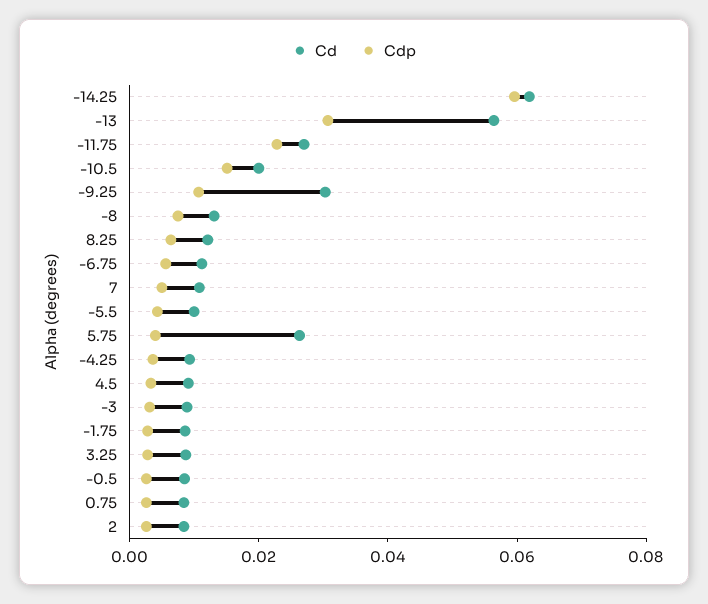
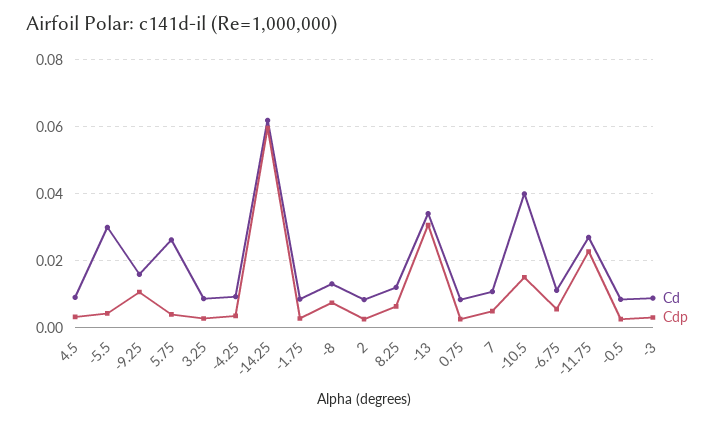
Cd, -13: 0.055 -> 0.034
Cd, -10.5: 0.02 -> 0.04
Cd, -9.25: 0.03 -> 0.016
Cd, -5.5: 0.01 -> 0.03

